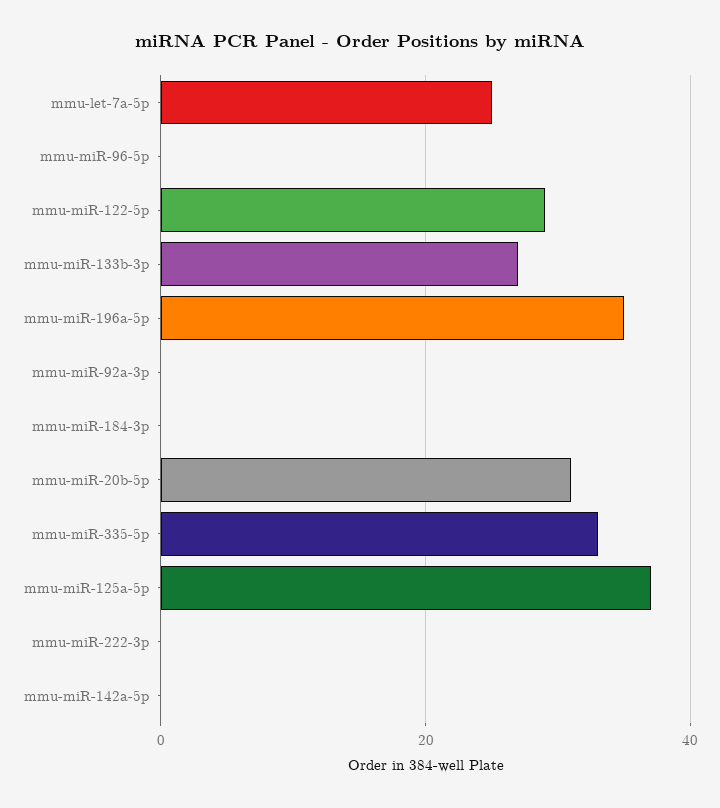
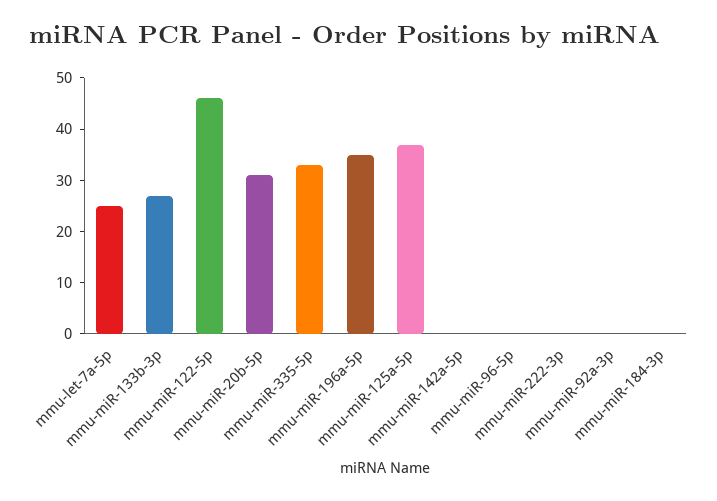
mmu-miR-122-5p: 30 -> 45

